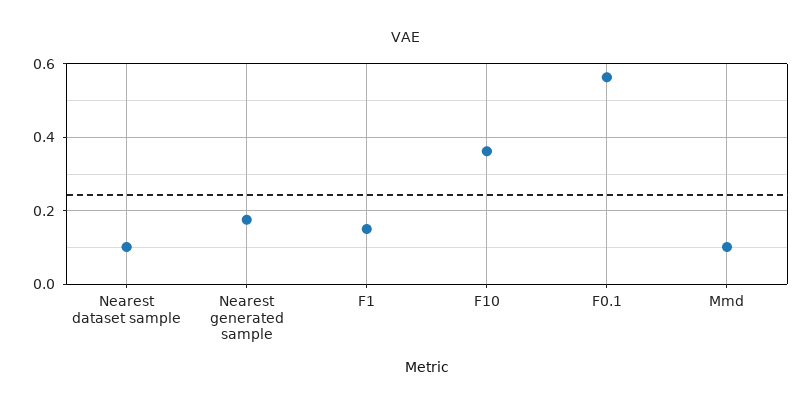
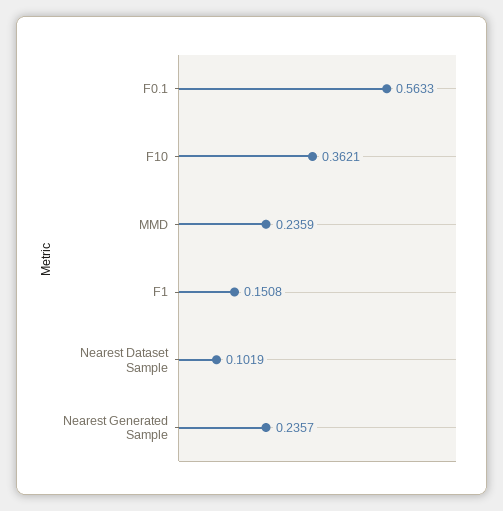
Nearest generated sample: 0.18 -> 0.2357
Mmd: 0.1 -> 0.2359

